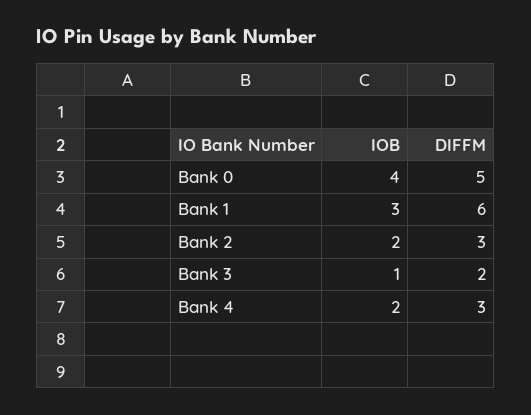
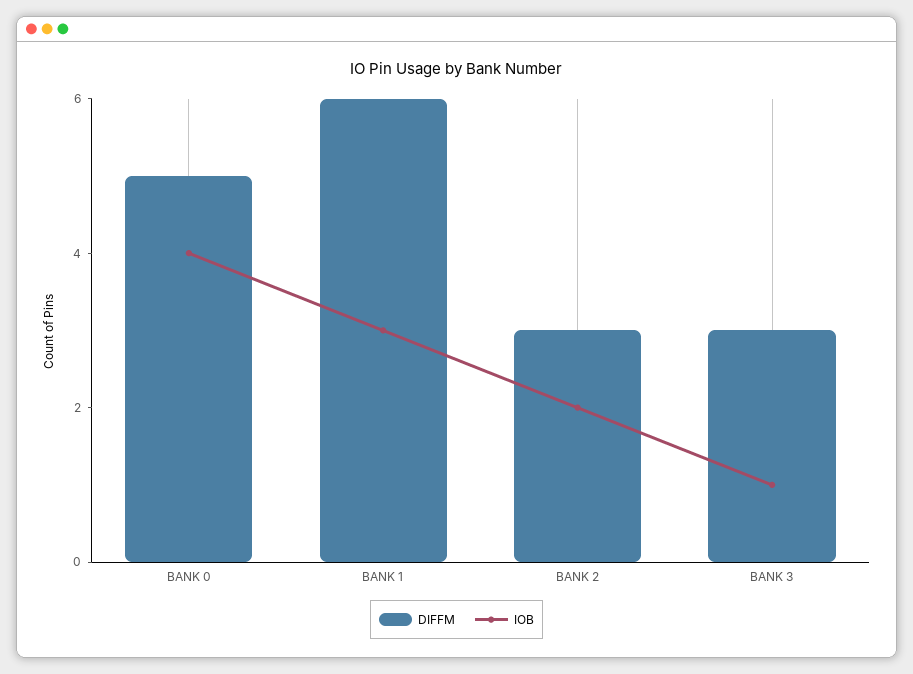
DIFFM, Bank 3: 2 -> 3
IOB, Bank 4: 2 -> none
DIFFM, Bank 4: 3 -> none

